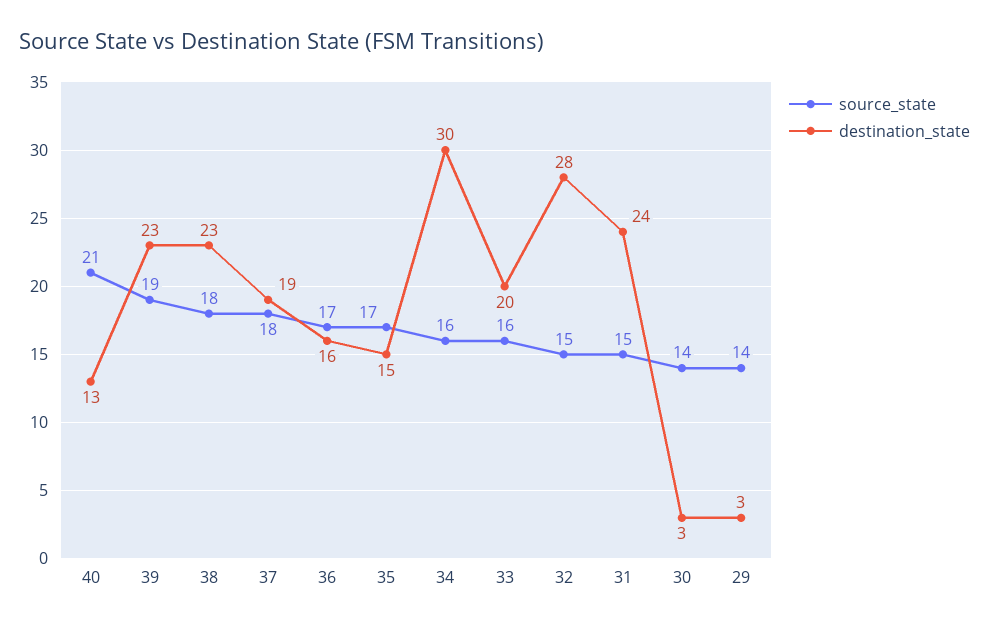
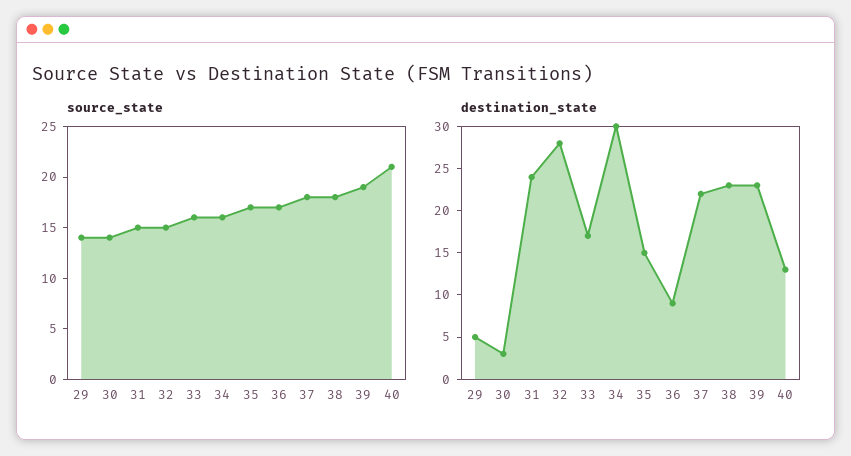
destination_state, 37: 19 -> 22
destination_state, 36: 16 -> 9
destination_state, 33: 20 -> 17
destination_state, 29: 3 -> 5

